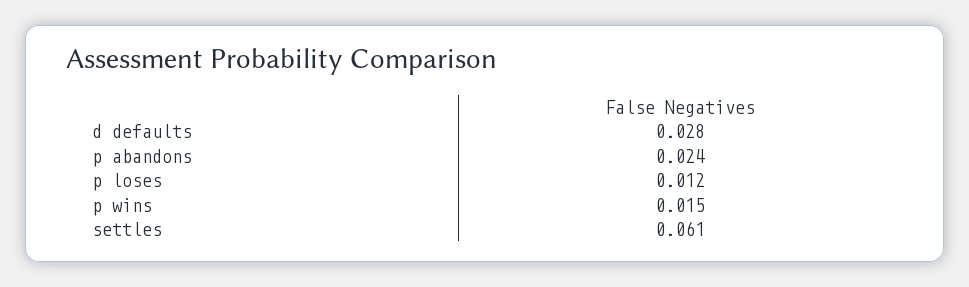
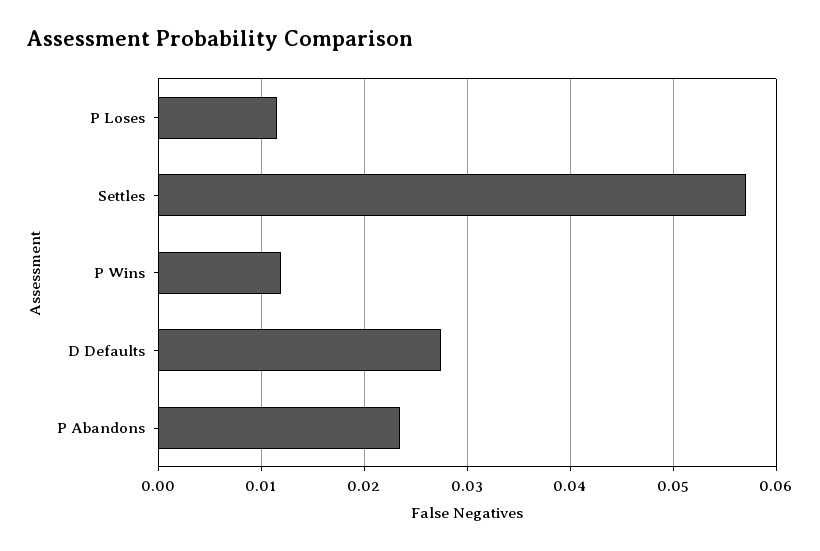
p wins: 0.015 -> 0.012
settles: 0.061 -> 0.057

